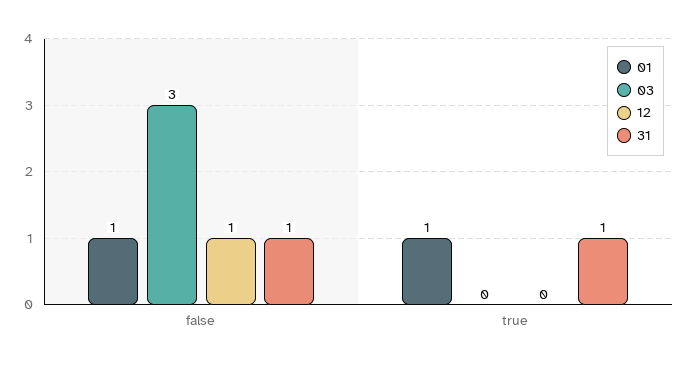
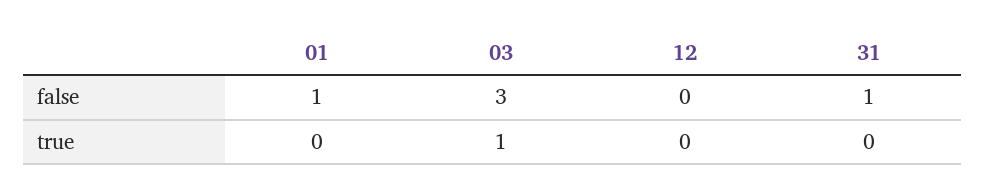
12, false: 1 -> 0
01, true: 1 -> 0
03, true: 0 -> 1
31, true: 1 -> 0

